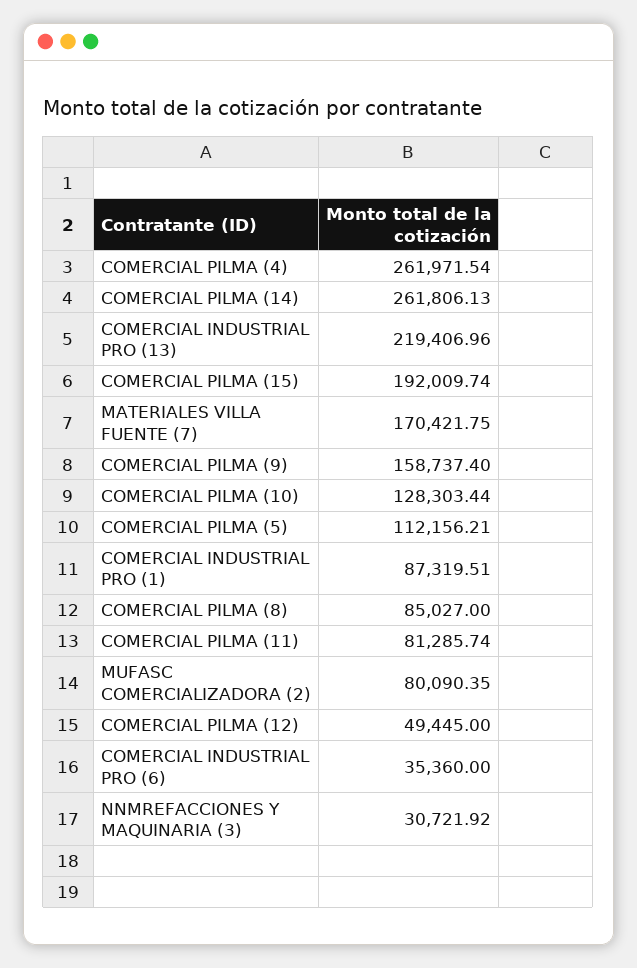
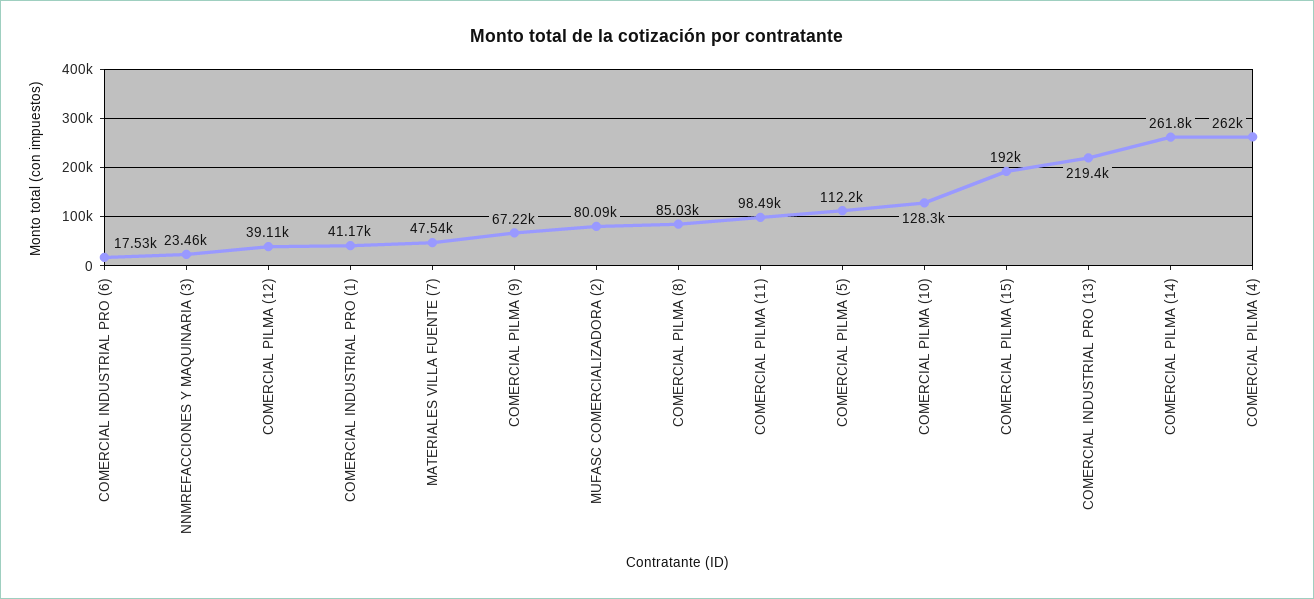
MATERIALES VILLA FUENTE (7): 170421.75 -> 47540
COMERCIAL PILMA (9): 158737.4 -> 67220
COMERCIAL INDUSTRIAL PRO (1): 87319.51 -> 41170
COMERCIAL PILMA (11): 81285.74 -> 98490
COMERCIAL PILMA (12): 49445 -> 39110
COMERCIAL INDUSTRIAL PRO (6): 35360 -> 17530
NNMREFACCIONES Y MAQUINARIA (3): 30721.92 -> 23460

